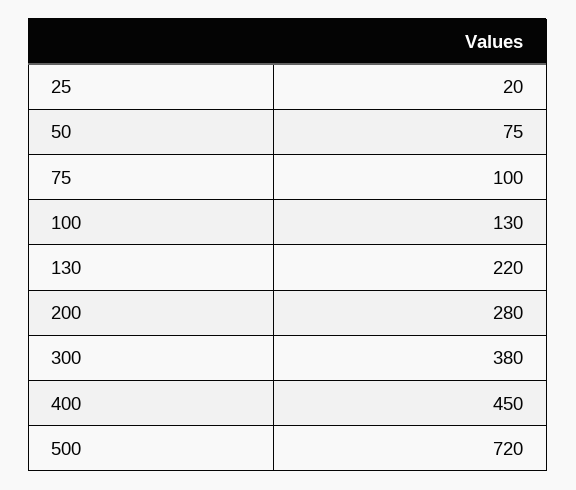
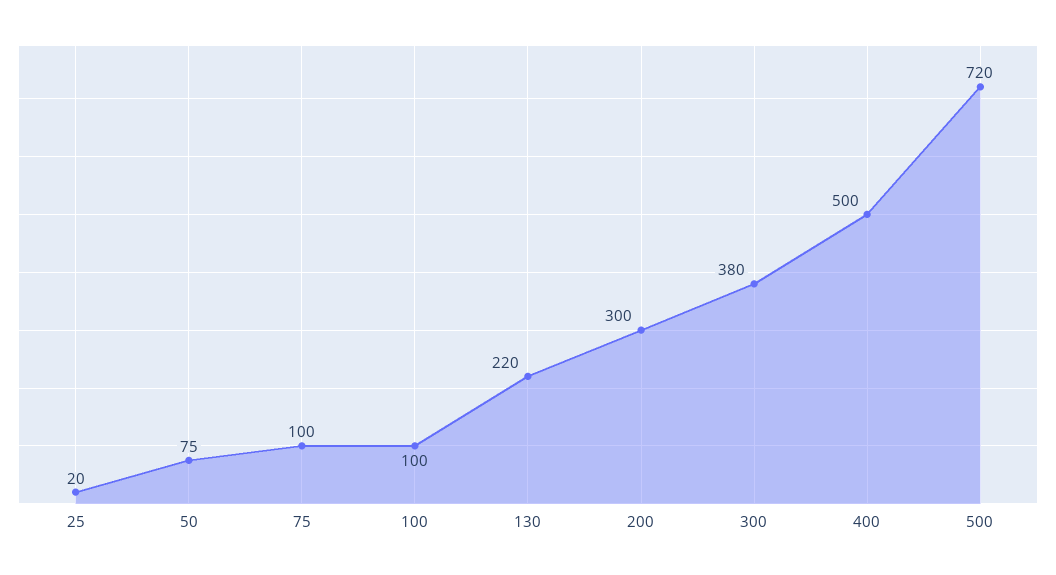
100: 130 -> 100
200: 280 -> 300
400: 450 -> 500

